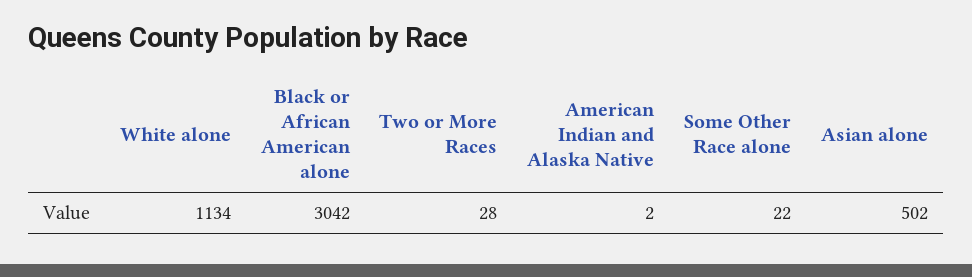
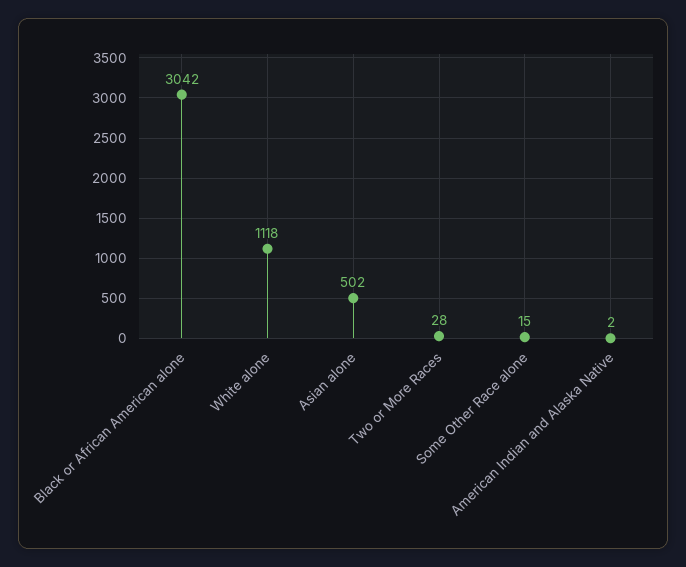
White alone: 1134 -> 1118
Some Other Race alone: 22 -> 15

